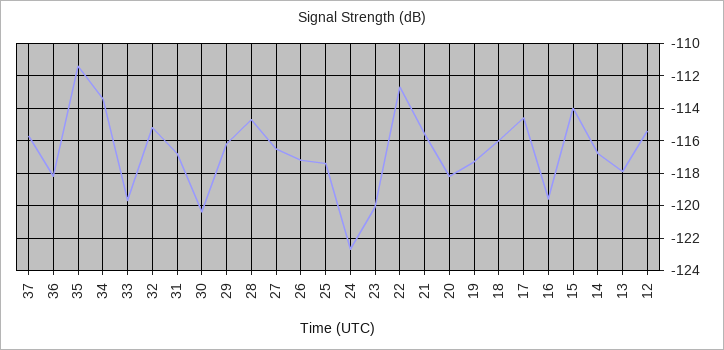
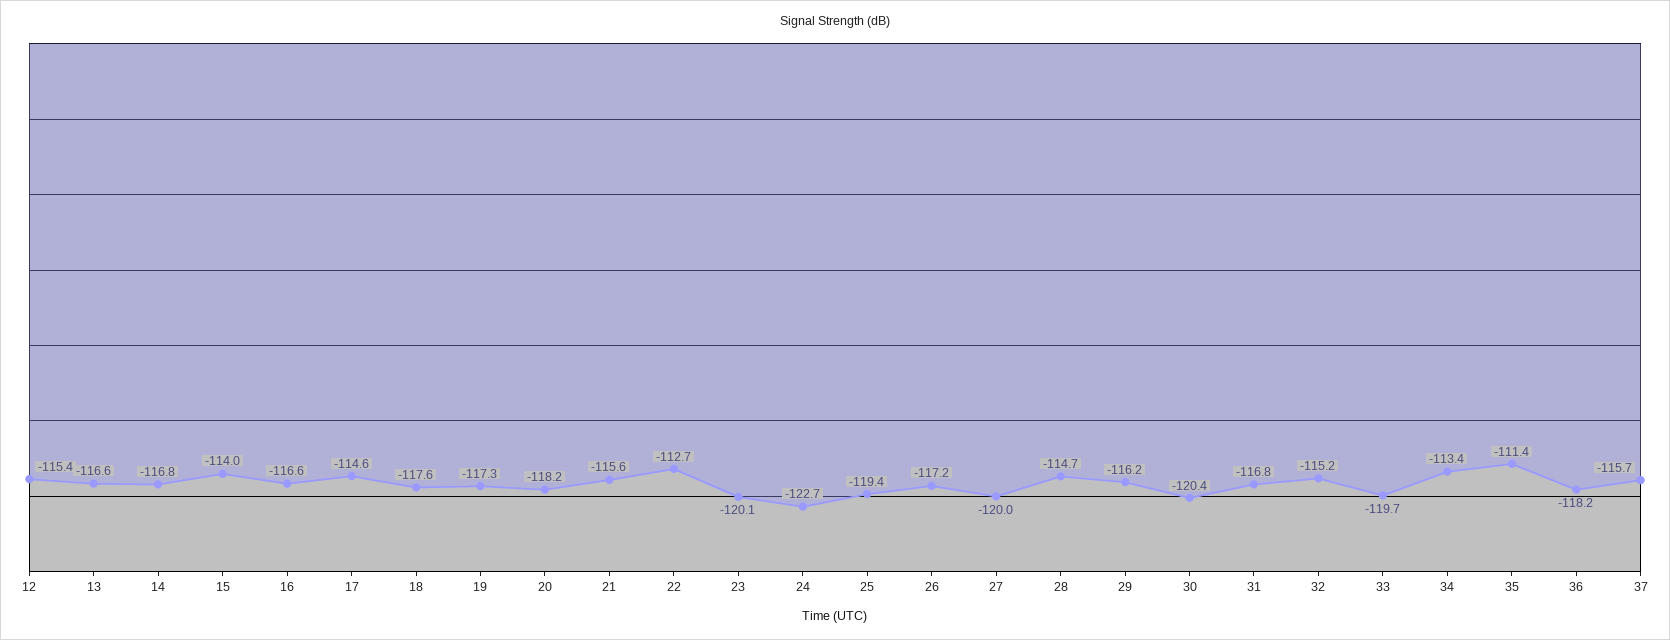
27: -116.5 -> -120
25: -117.5 -> -119.4
18: -116 -> -117.6
16: -119.5 -> -116.6
13: -118 -> -116.6

